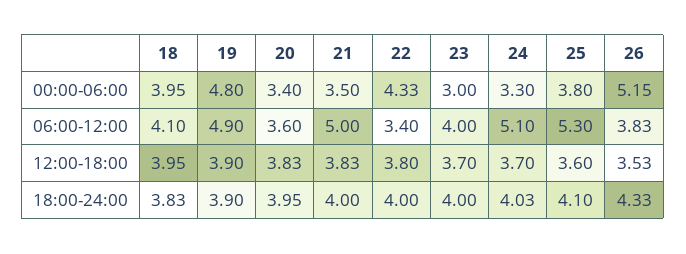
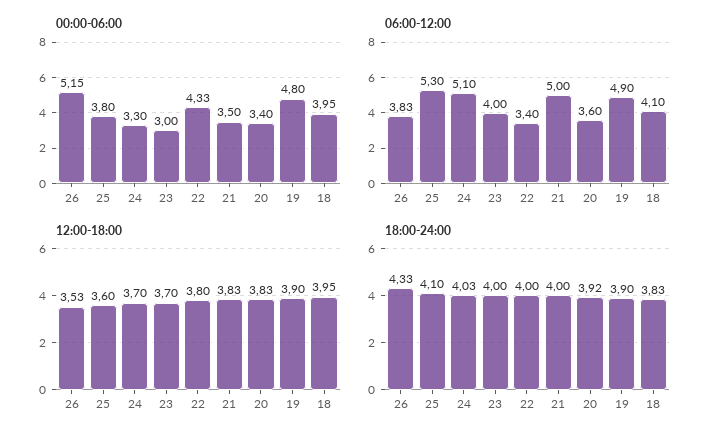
18:00-24:00, 20: 3.95 -> 3.92

